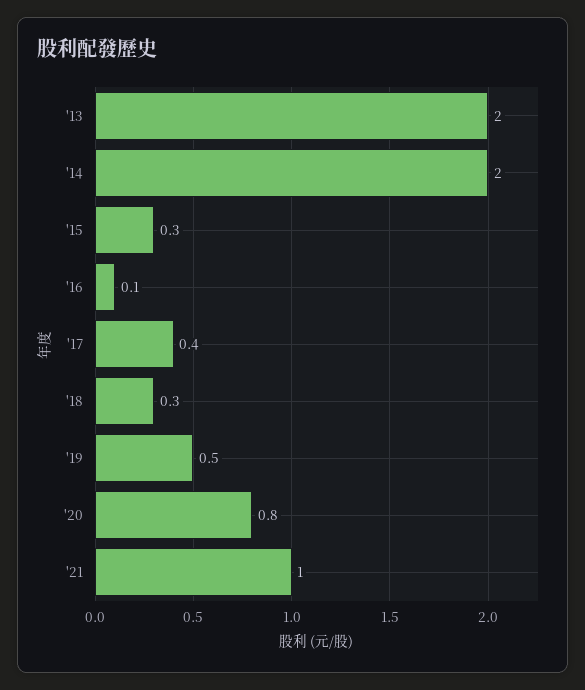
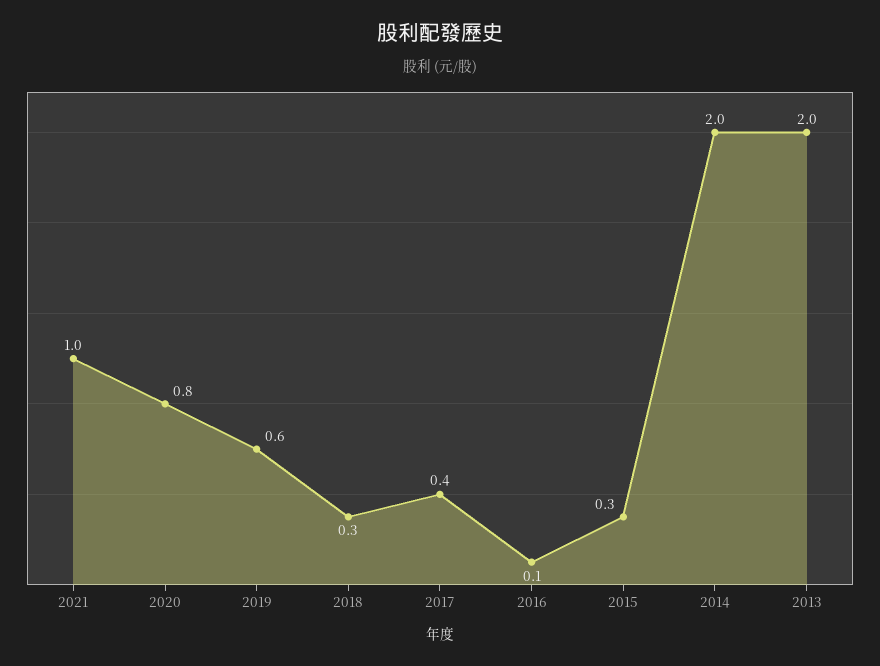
'19: 0.5 -> 0.6

